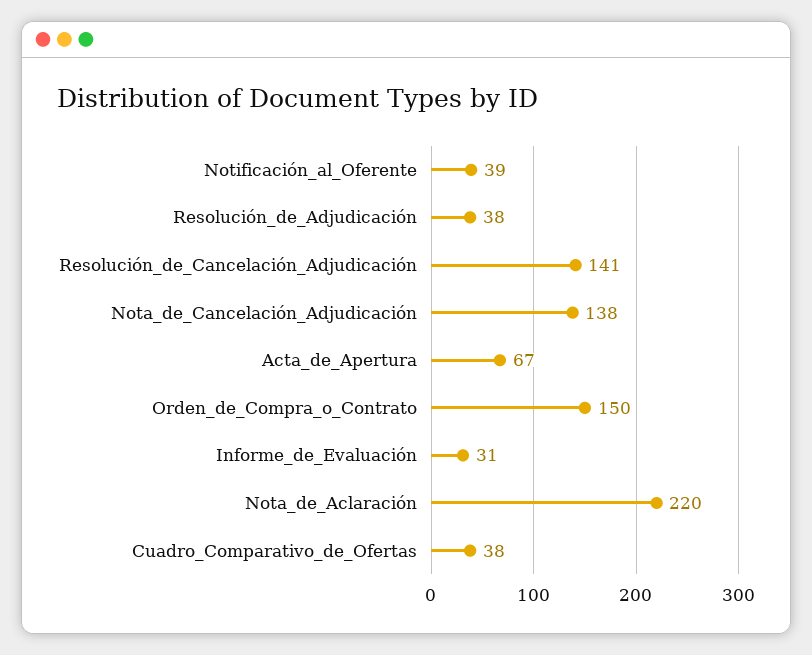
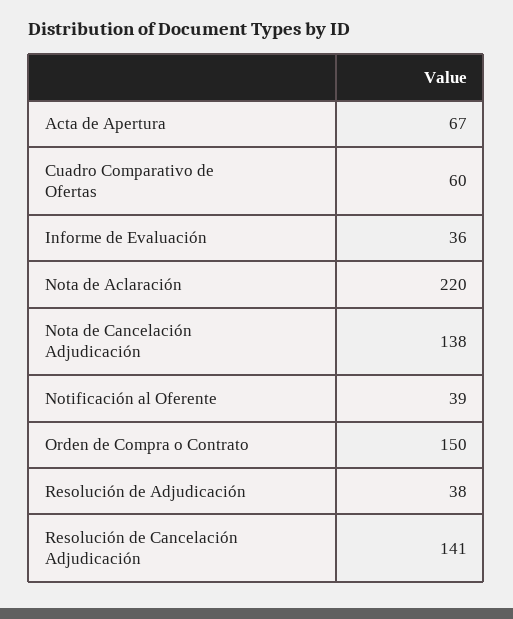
Informe_de_Evaluación: 31 -> 36
Cuadro_Comparativo_de_Ofertas: 38 -> 60

